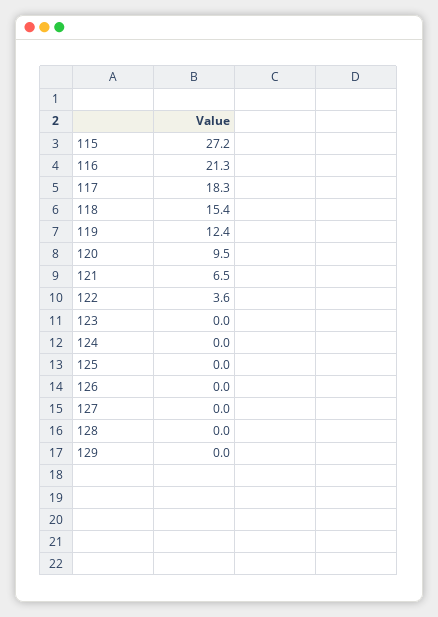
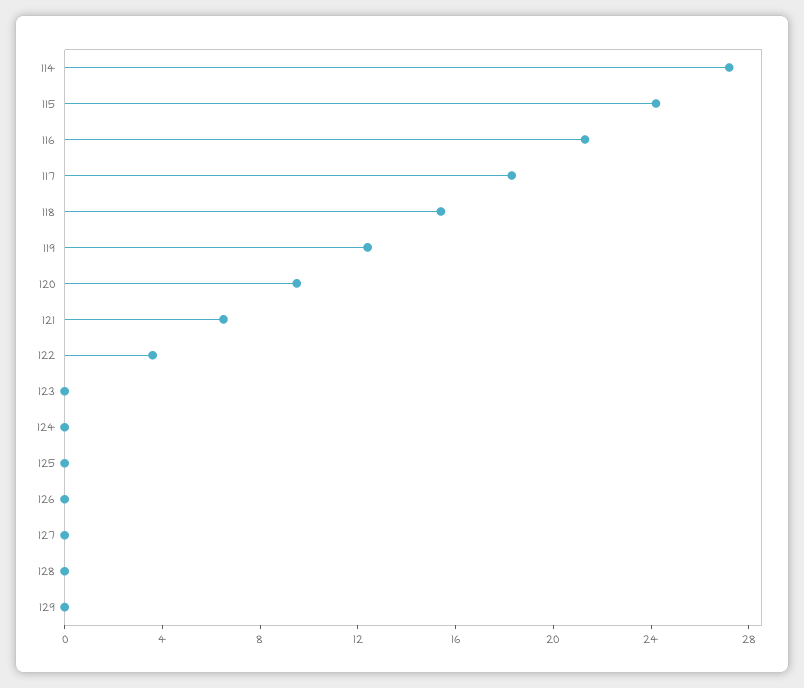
115: 27.2 -> 24
114: none -> 27

